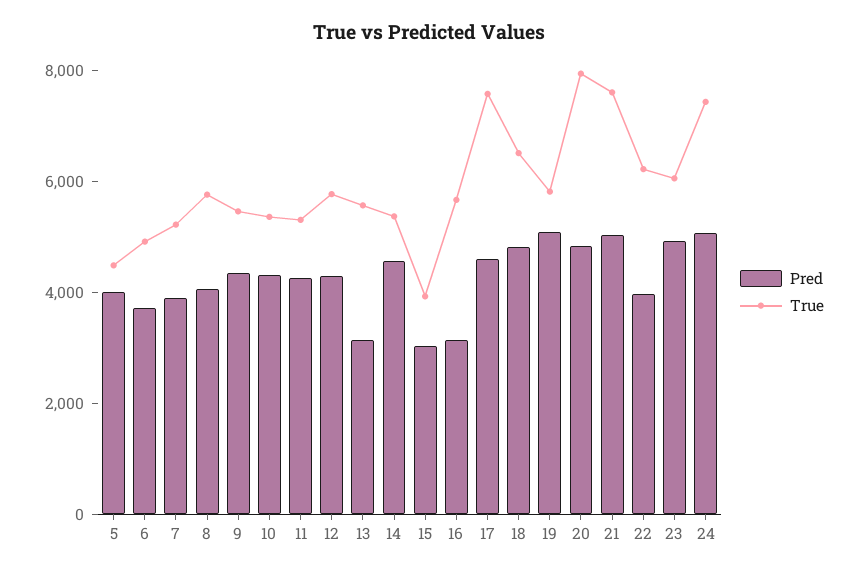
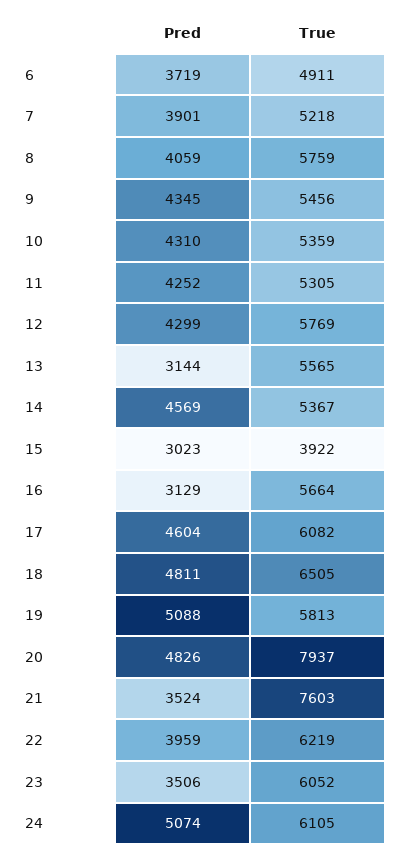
Pred, 5: 4000 -> none
True, 5: 4500 -> none
True, 17: 7500 -> 6082
Pred, 21: 5000 -> 3524
Pred, 23: 5000 -> 3506
True, 24: 7500 -> 6105

